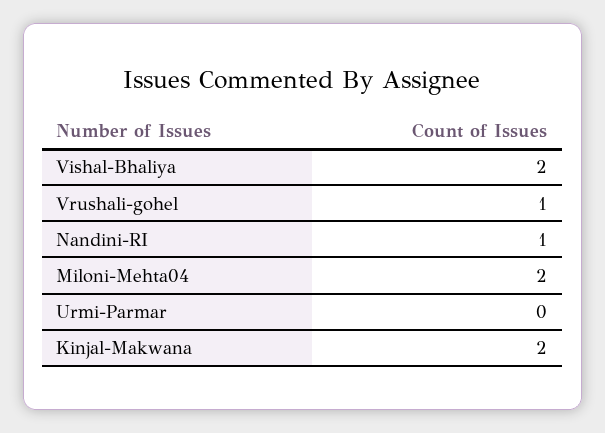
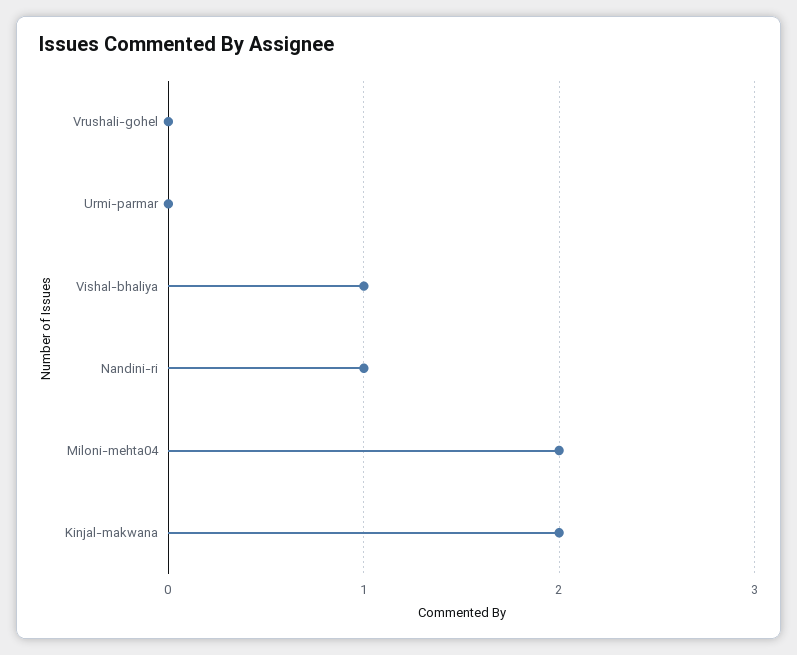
Vishal-Bhaliya: 2 -> 1
Vrushali-gohel: 1 -> 0

